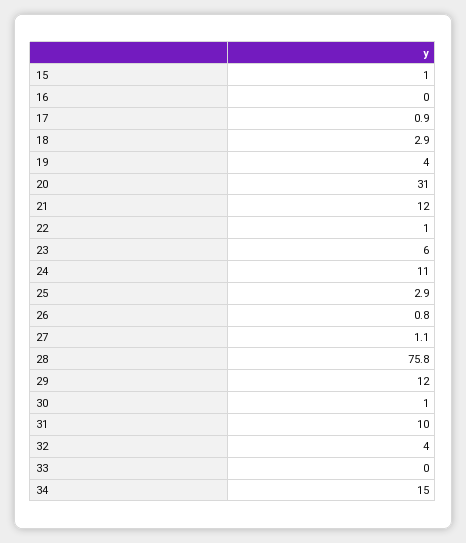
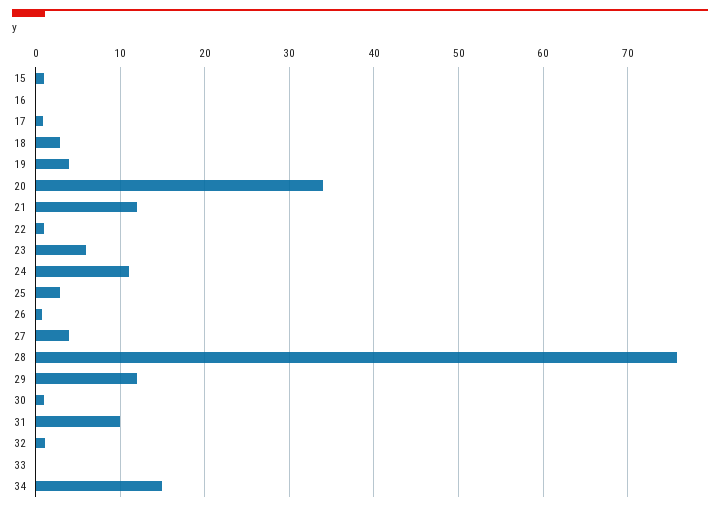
20: 31 -> 34
27: 1.1 -> 4
32: 4 -> 1

